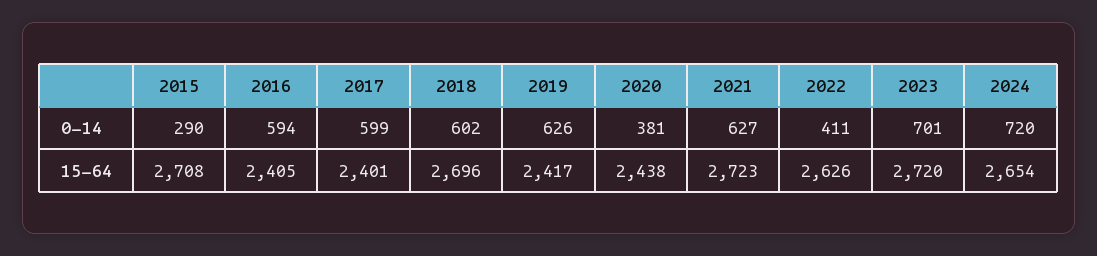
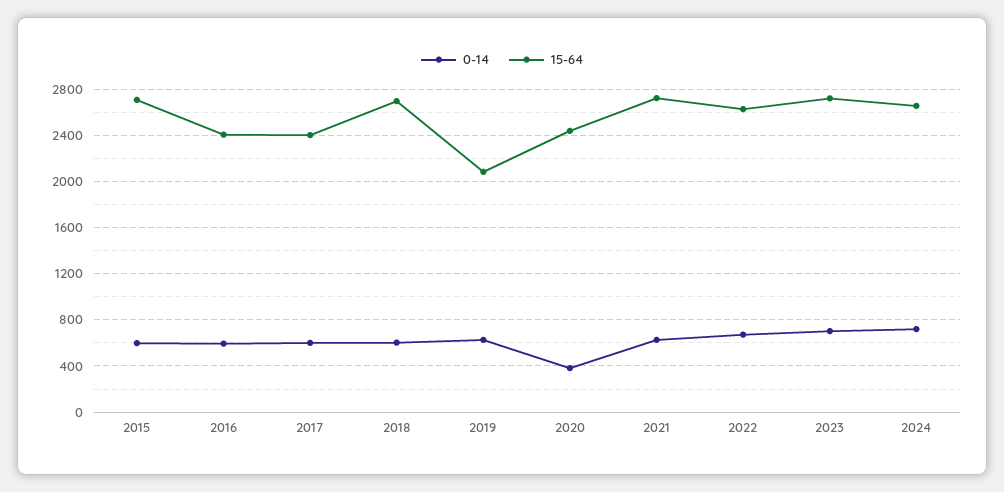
0-14, 2015: 290 -> 600
0-14, 2022: 411 -> 700
15-64, 2019: 2417 -> 2100

